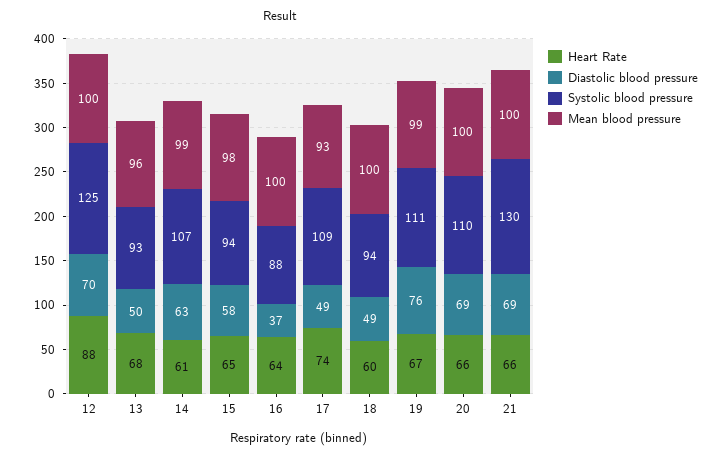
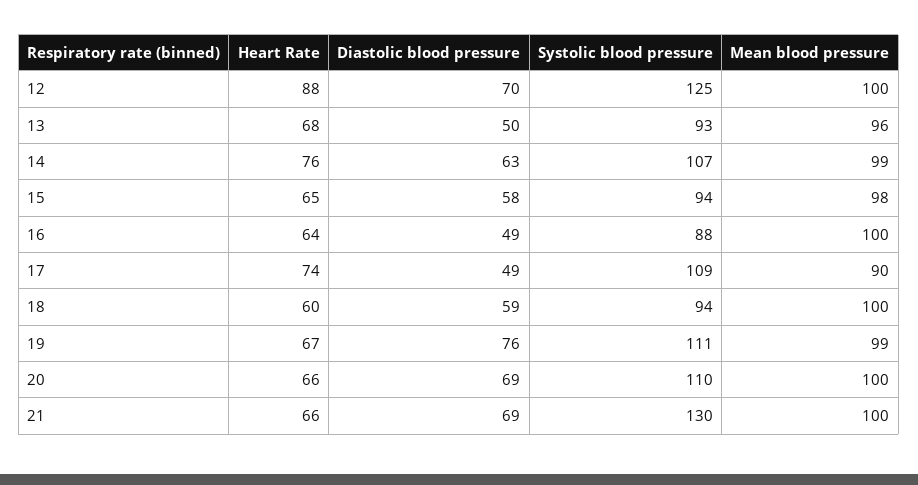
Heart Rate, 14: 61 -> 76
Diastolic blood pressure, 16: 37 -> 49
Mean blood pressure, 17: 93 -> 90
Diastolic blood pressure, 18: 49 -> 59

